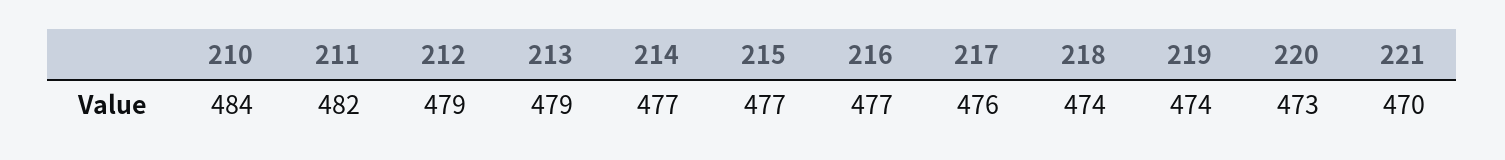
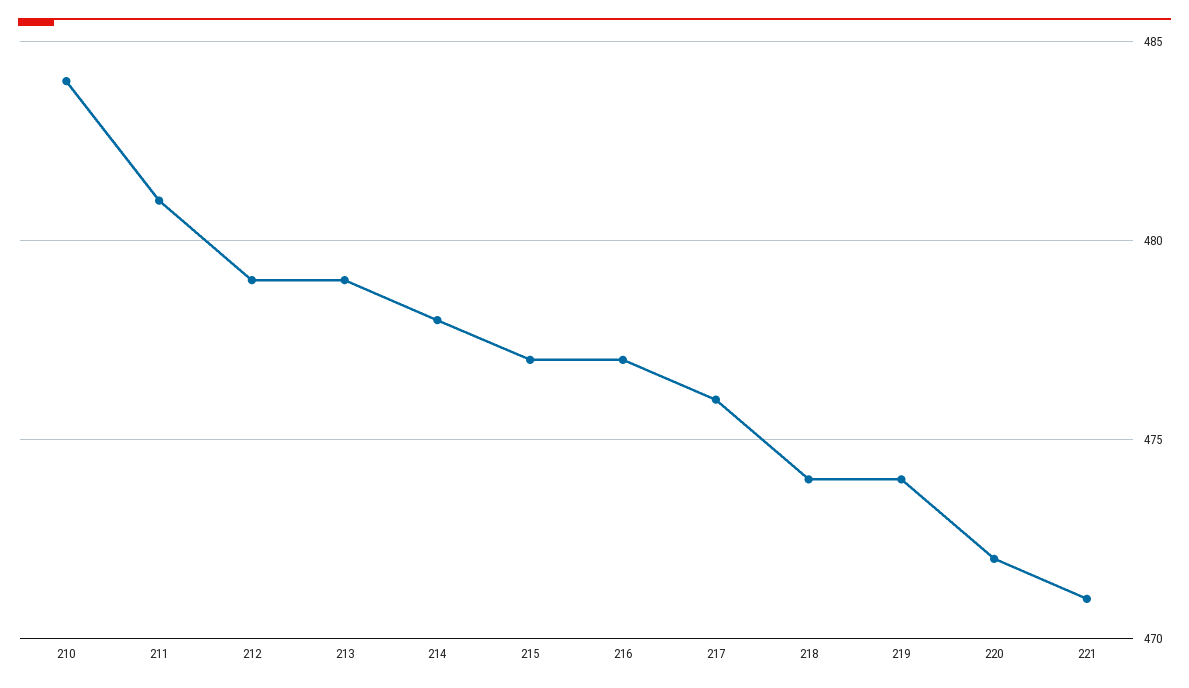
211: 482 -> 481
214: 477 -> 478
220: 473 -> 472
221: 470 -> 471

